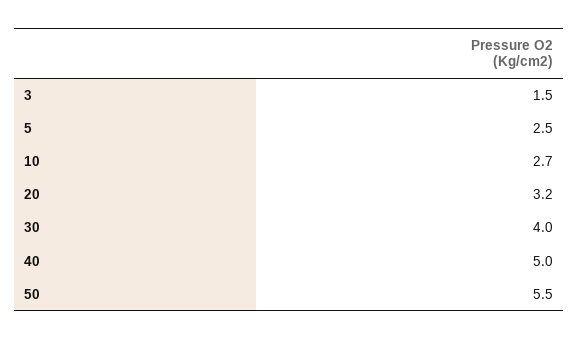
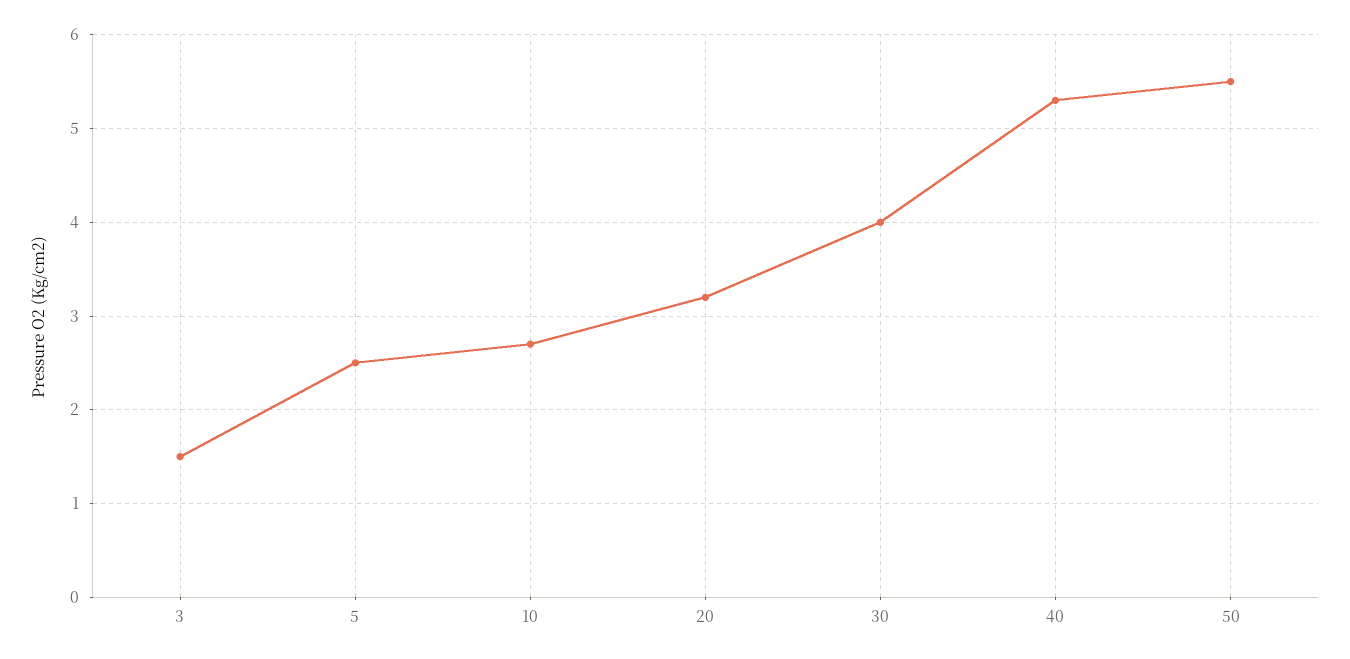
40: 5 -> 5.3

